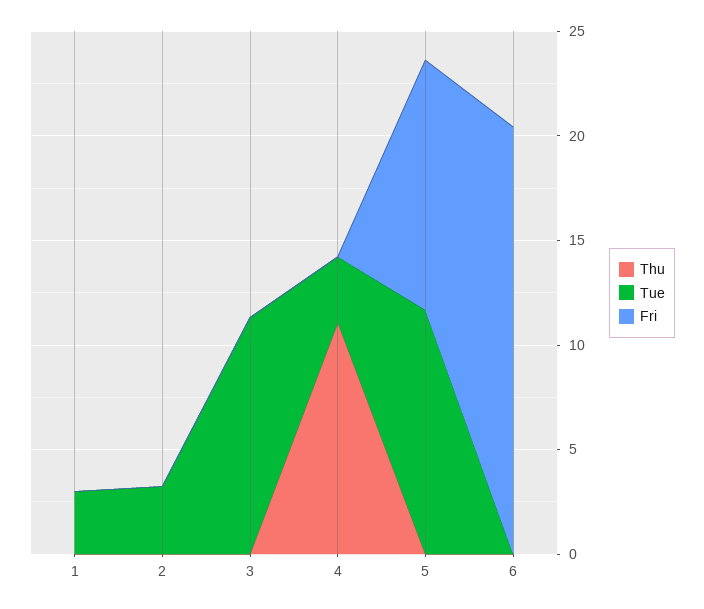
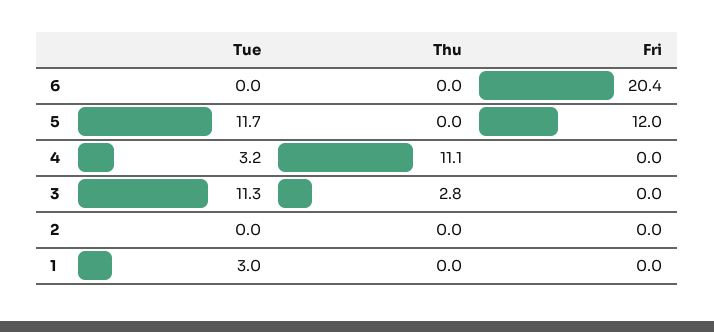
Tue, 2: 3 -> 0
Thu, 3: 0 -> 2.8

